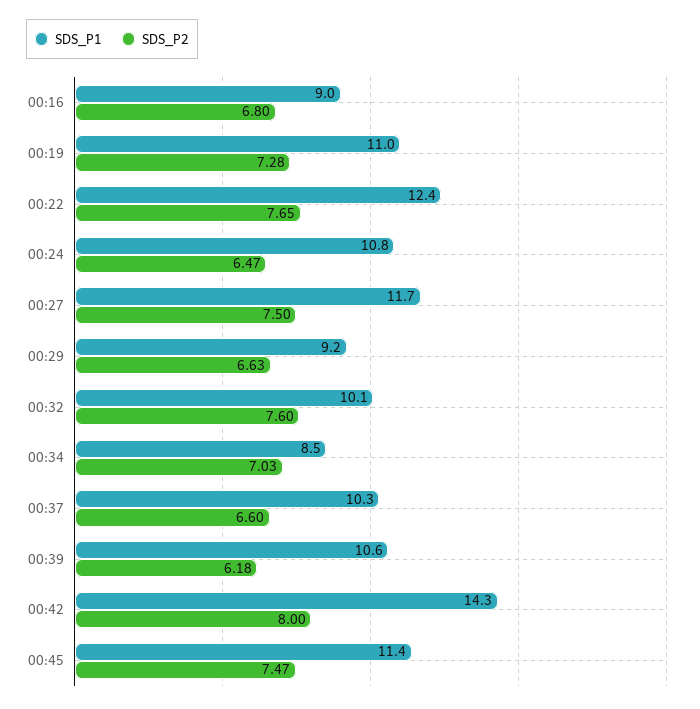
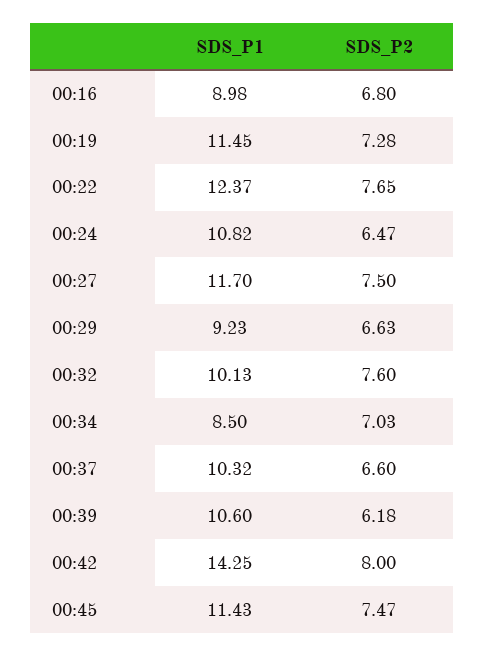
SDS_P1, 00:19: 11 -> 11.45

